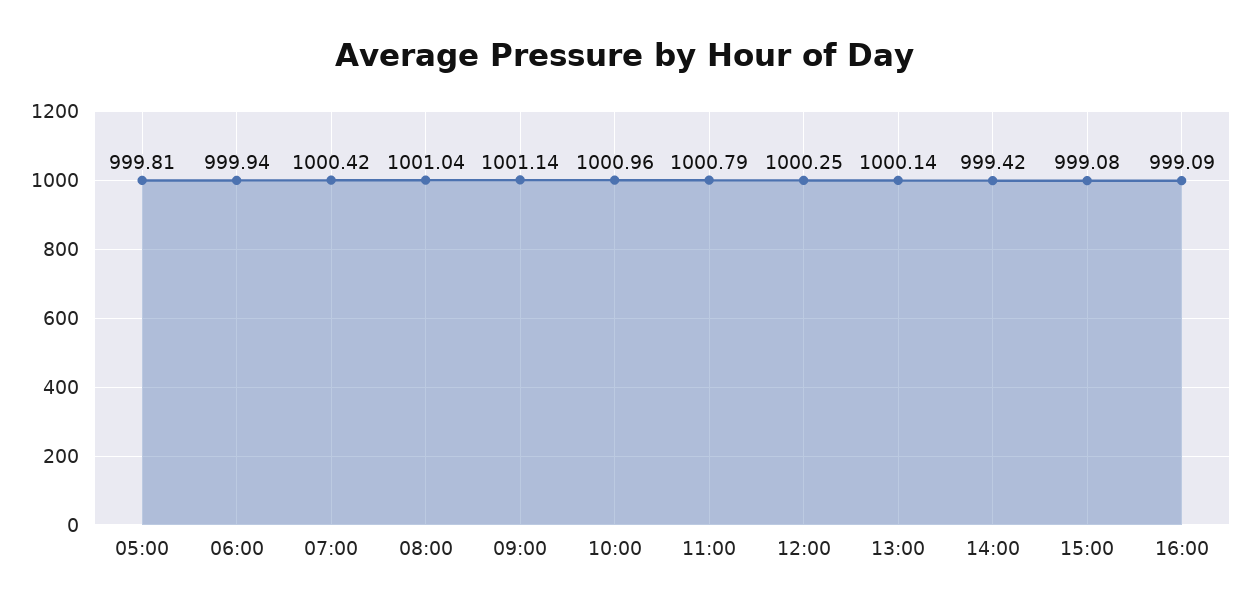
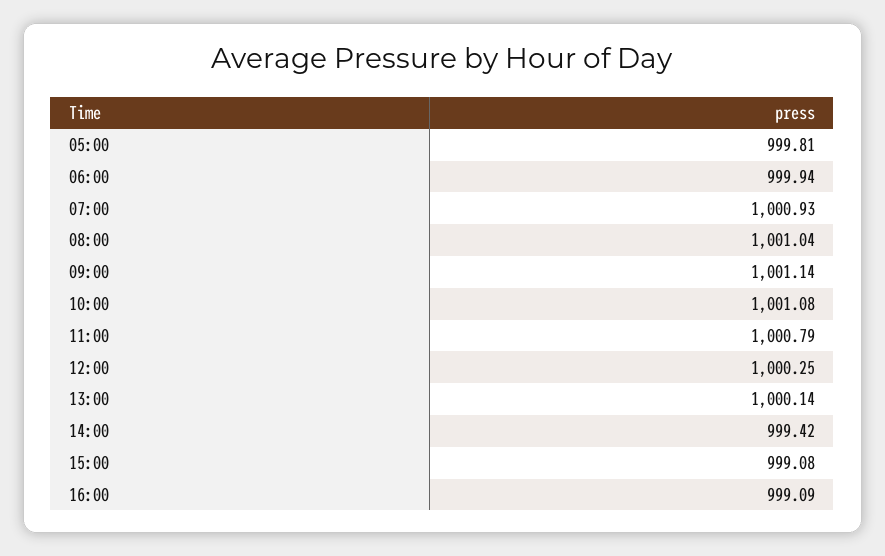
07:00: 1000.42 -> 1000.93
10:00: 1000.96 -> 1001.08

